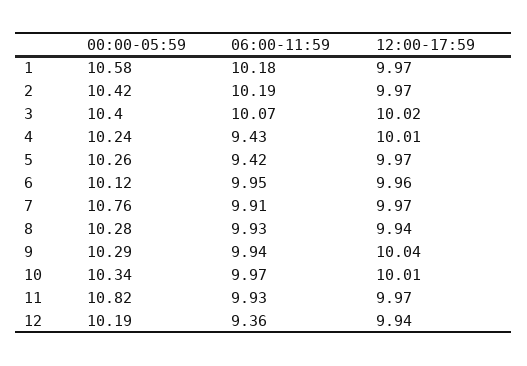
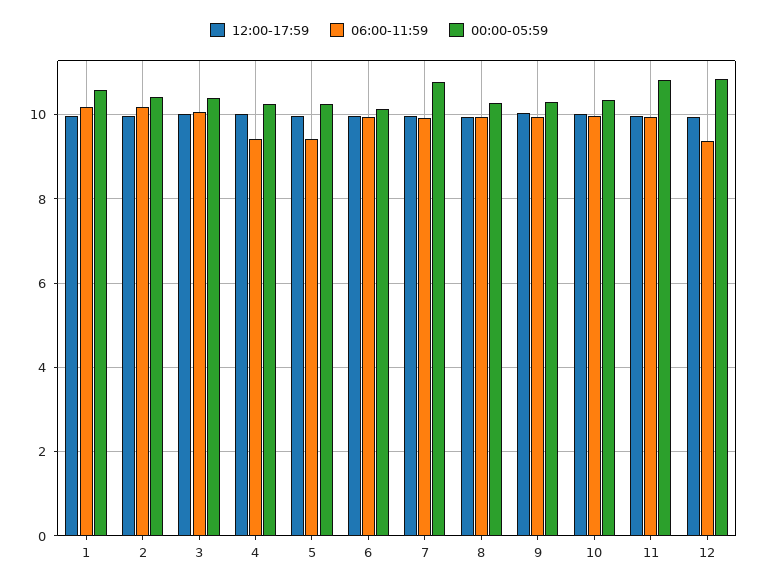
00:00-05:59, 12: 10.19 -> 10.8

